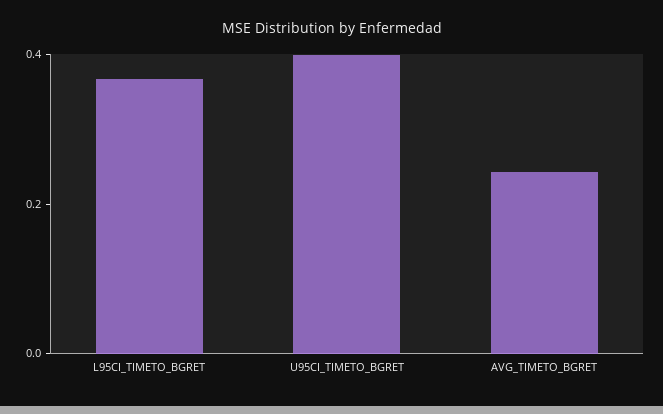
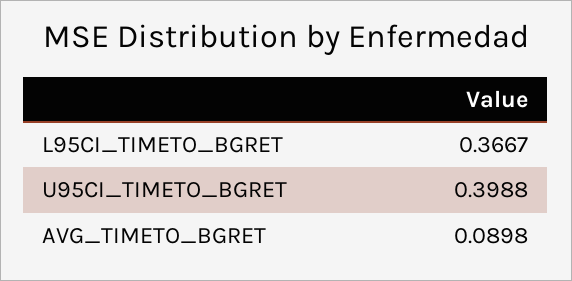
AVG_TIMETO_BGRET: 0.25 -> 0.0898

